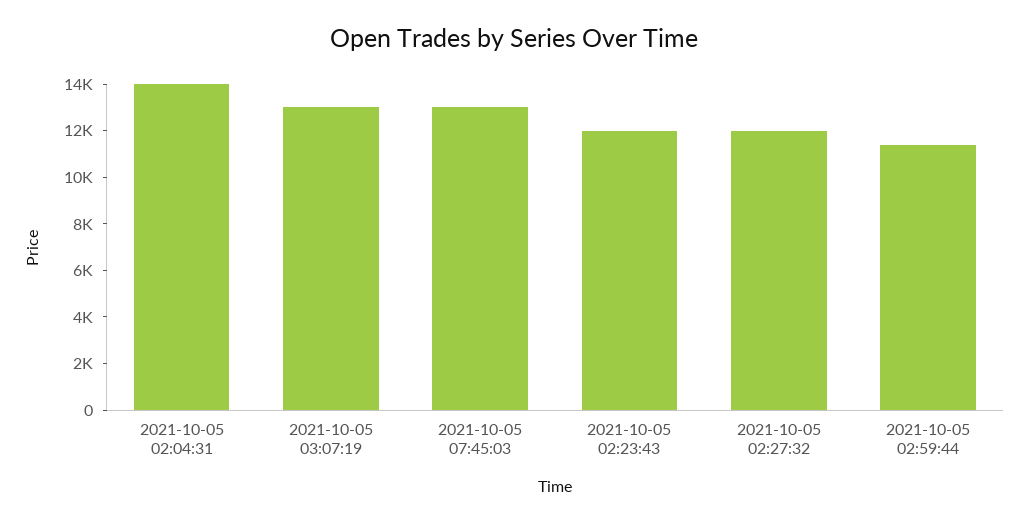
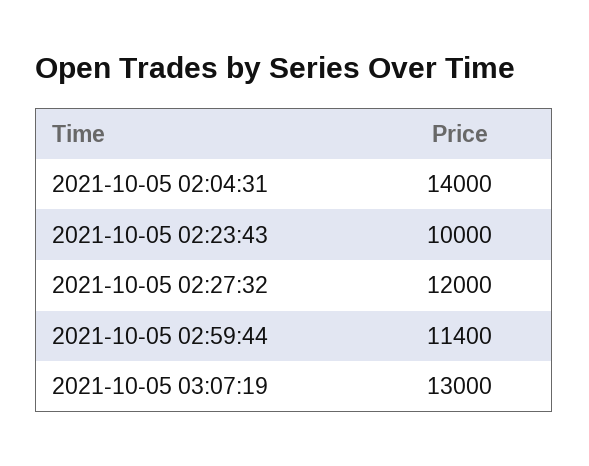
2021-10-05 07:45:03: 13000 -> none
2021-10-05 02:23:43: 12000 -> 10000

